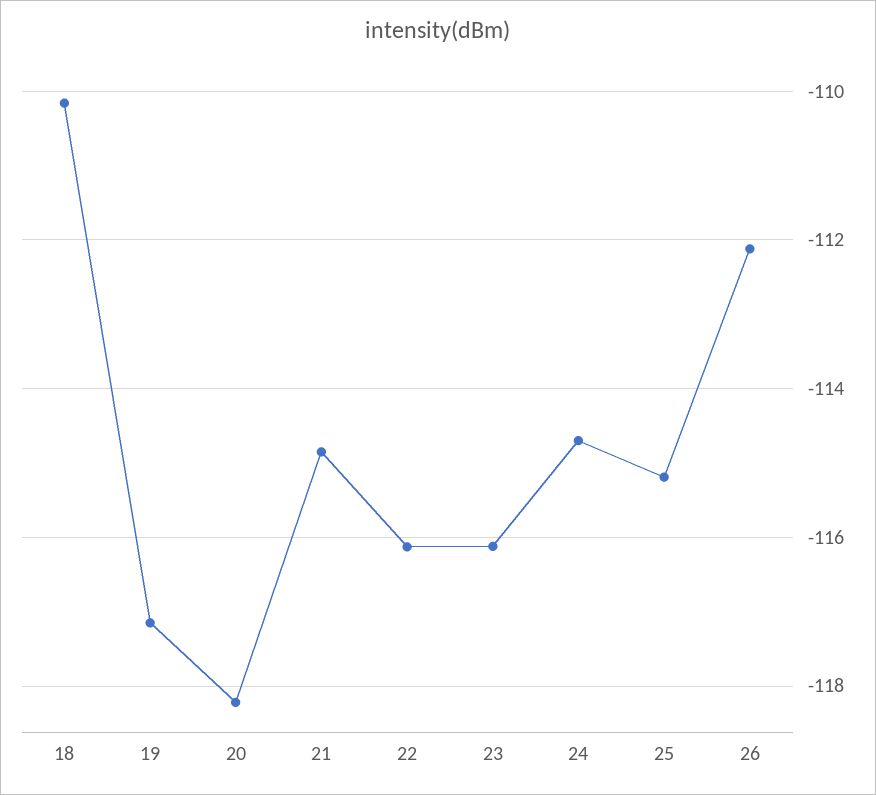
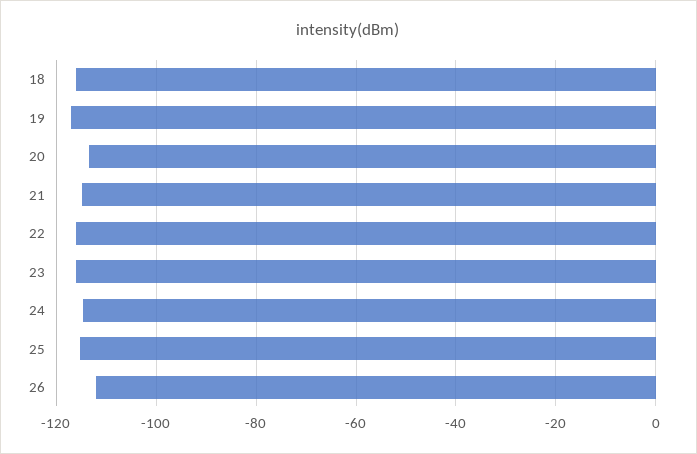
18: -110.2 -> -116
20: -118.2 -> -114

